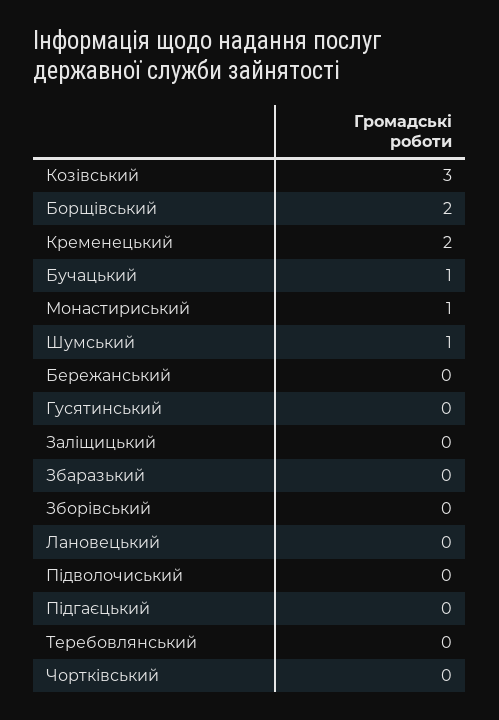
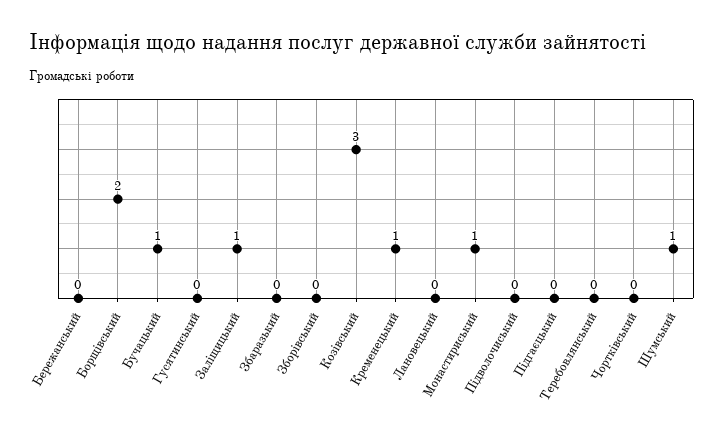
Кременецький: 2 -> 1
Заліщицький: 0 -> 1

